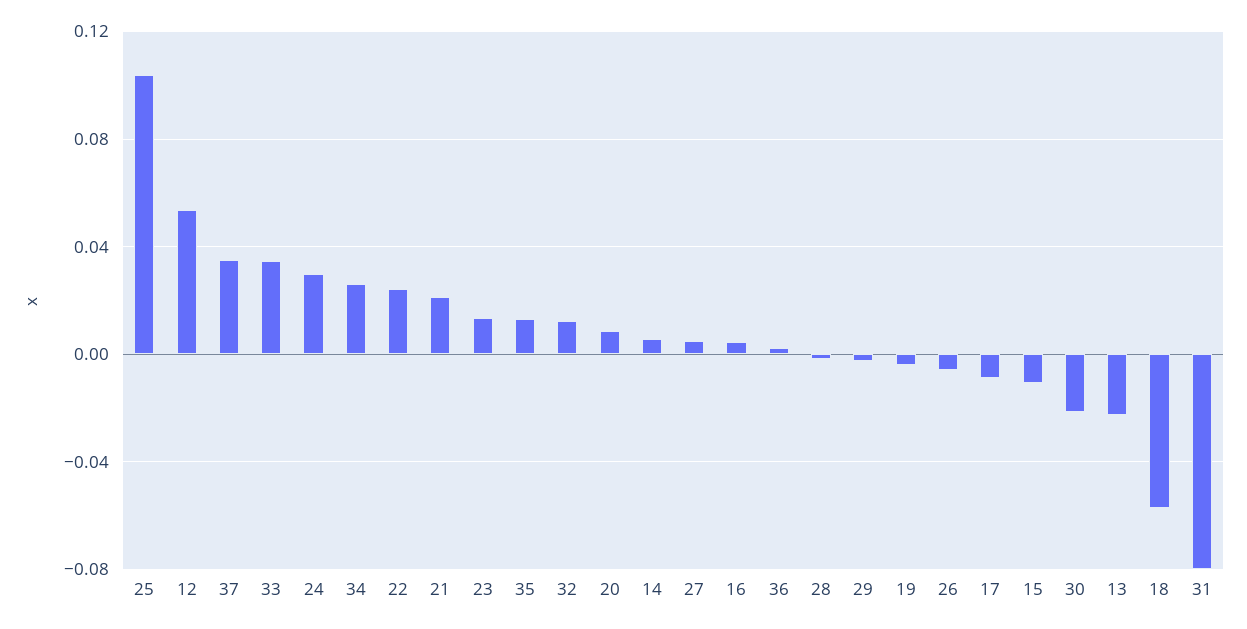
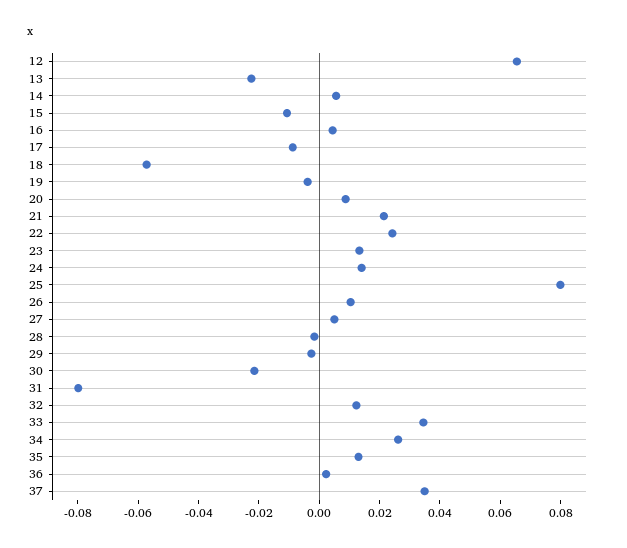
25: 0.105 -> 0.08
12: 0.055 -> 0.065
24: 0.03 -> 0.015
26: -0.005 -> 0.01

